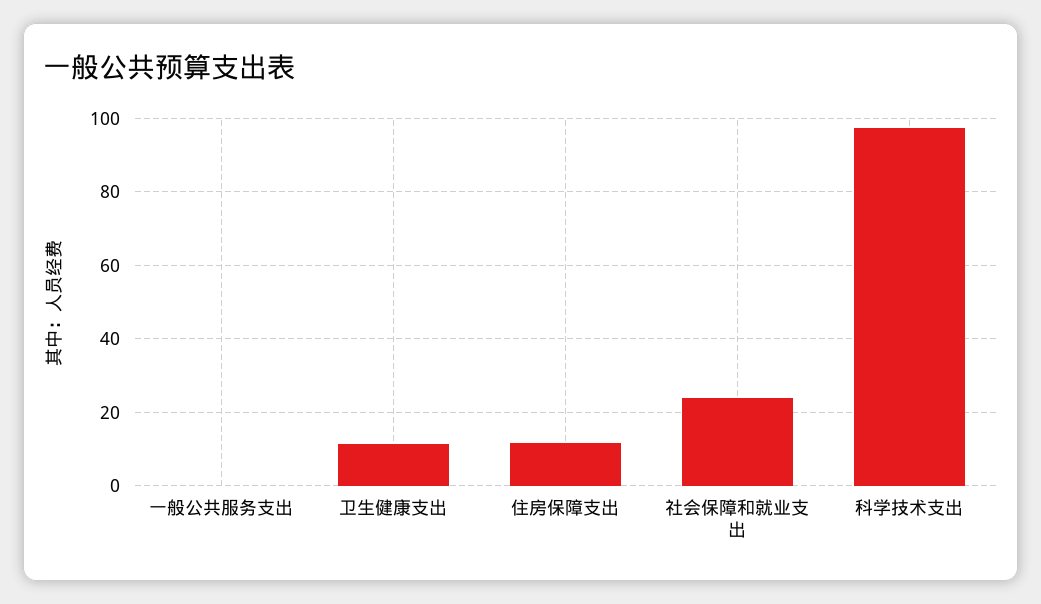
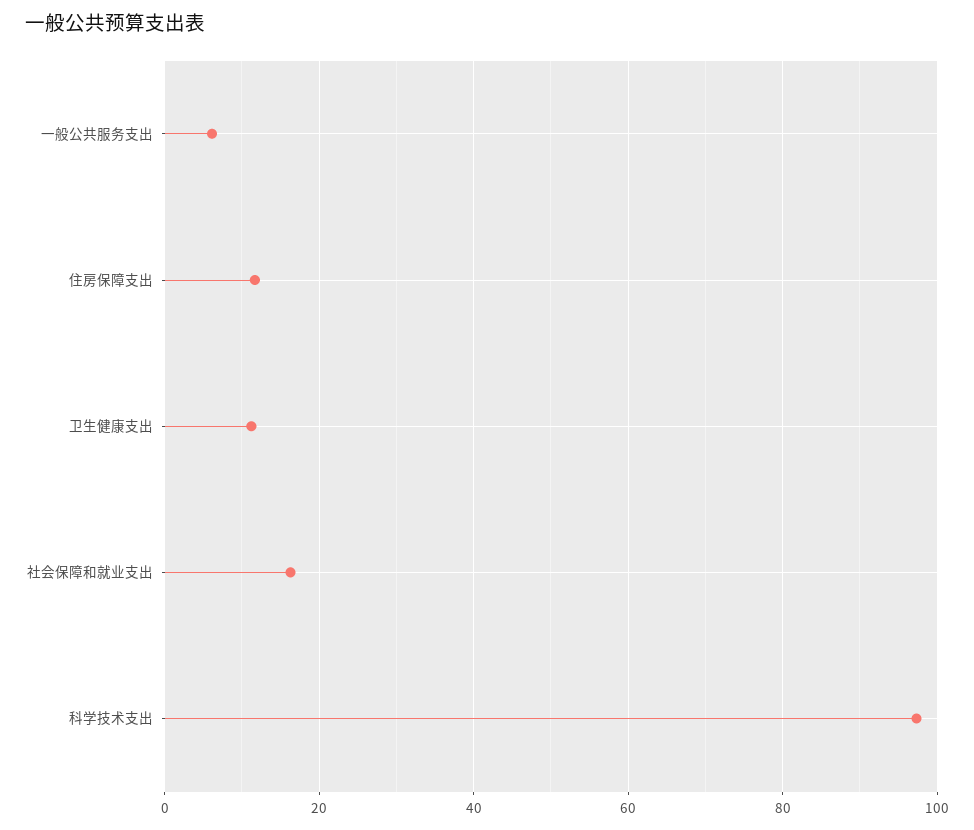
一般公共服务支出: 0 -> 6
社会保障和就业支出: 24 -> 16

